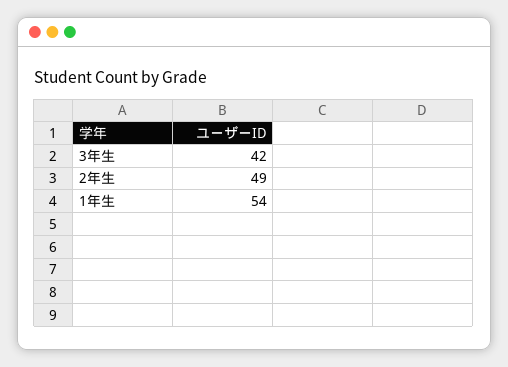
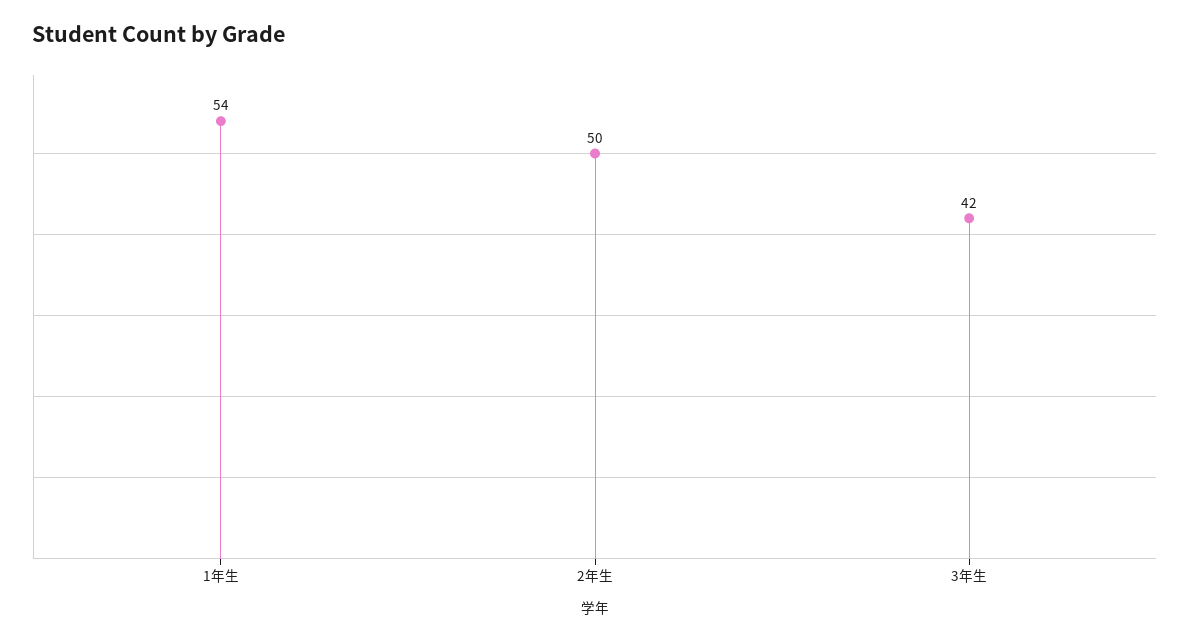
2年生: 49 -> 50

